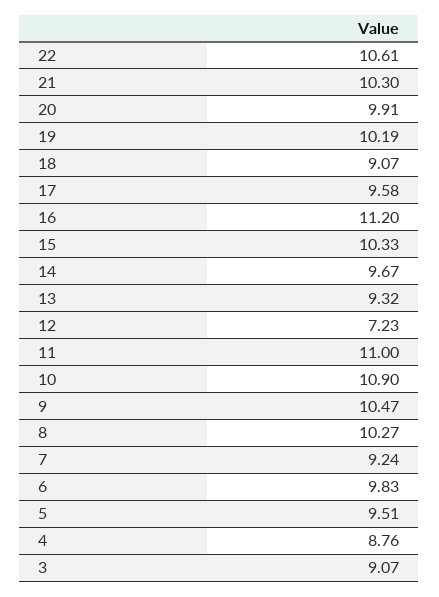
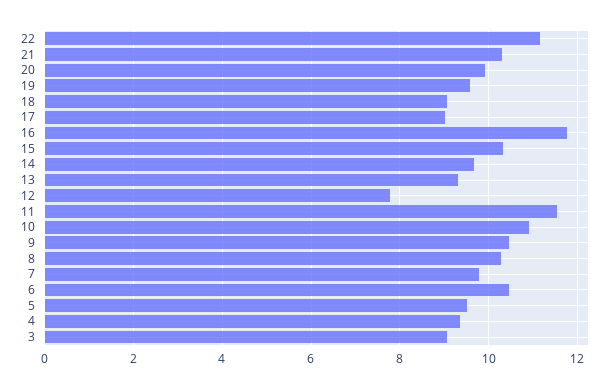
22: 10.61 -> 11.2
19: 10.19 -> 9.6
17: 9.58 -> 9
16: 11.2 -> 11.8
12: 7.23 -> 7.8
11: 11 -> 11.6
7: 9.24 -> 9.8
6: 9.83 -> 10.4
4: 8.76 -> 9.4

